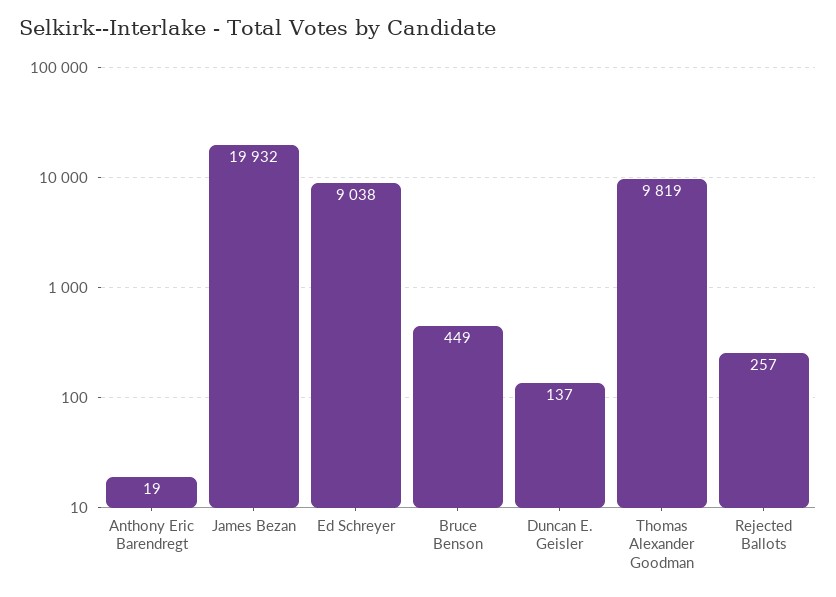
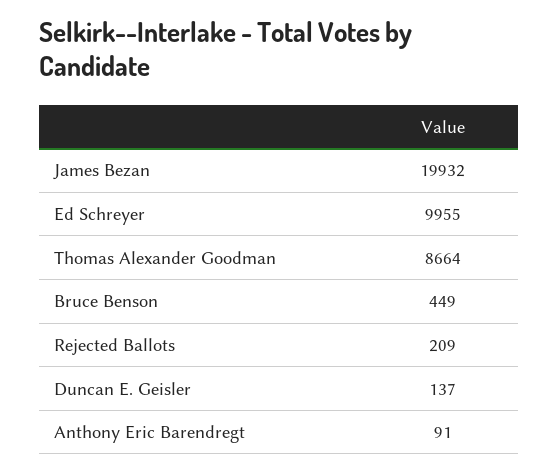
Anthony Eric Barendregt: 19 -> 91
Ed Schreyer: 9038 -> 9955
Thomas Alexander Goodman: 9819 -> 8664
Rejected Ballots: 257 -> 209

